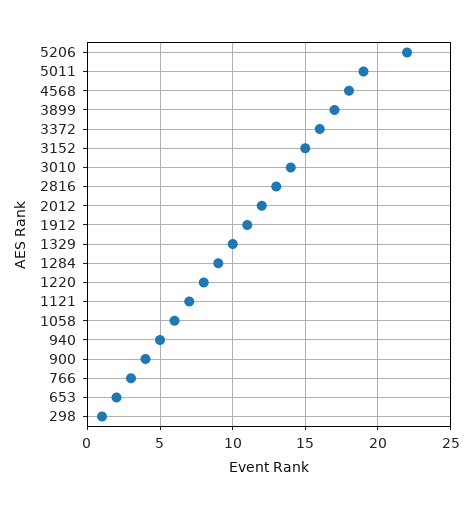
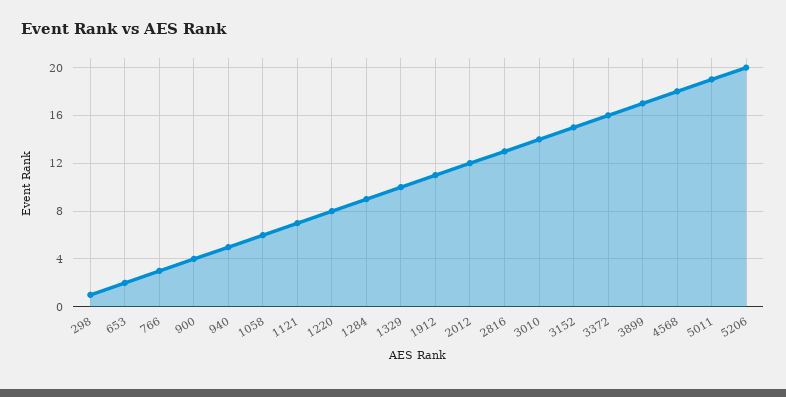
5206: 22 -> 20

